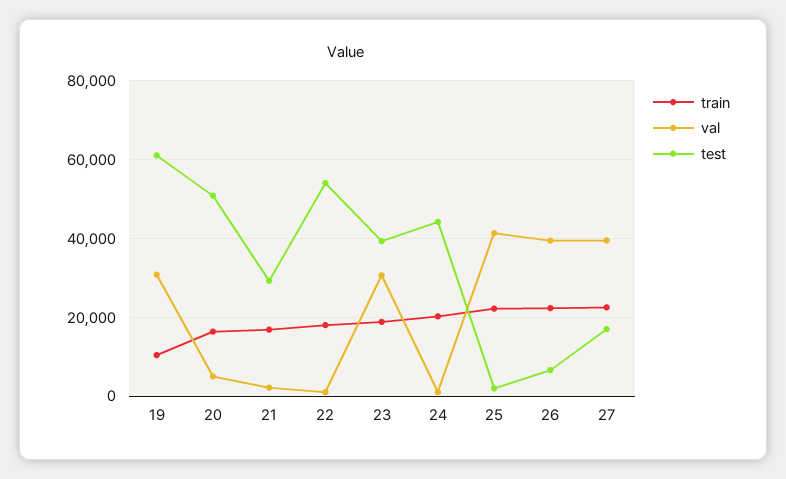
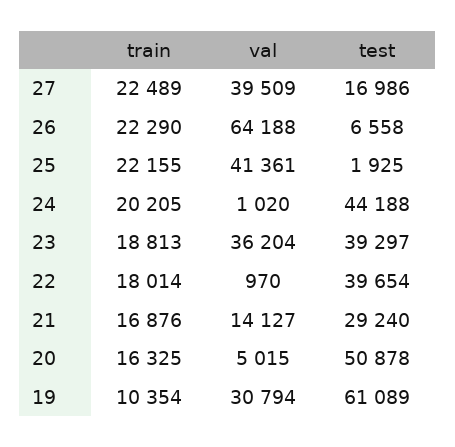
val, 21: 2000 -> 14127
test, 22: 54000 -> 39654
val, 23: 30000 -> 36204
val, 26: 40000 -> 64188

